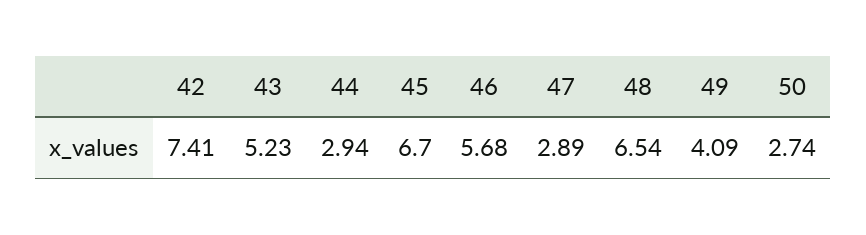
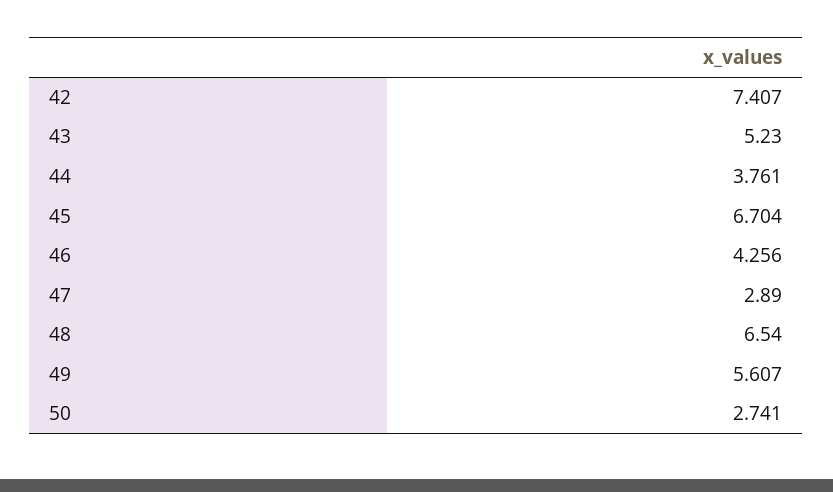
44: 2.94 -> 3.761
46: 5.68 -> 4.256
49: 4.09 -> 5.607

